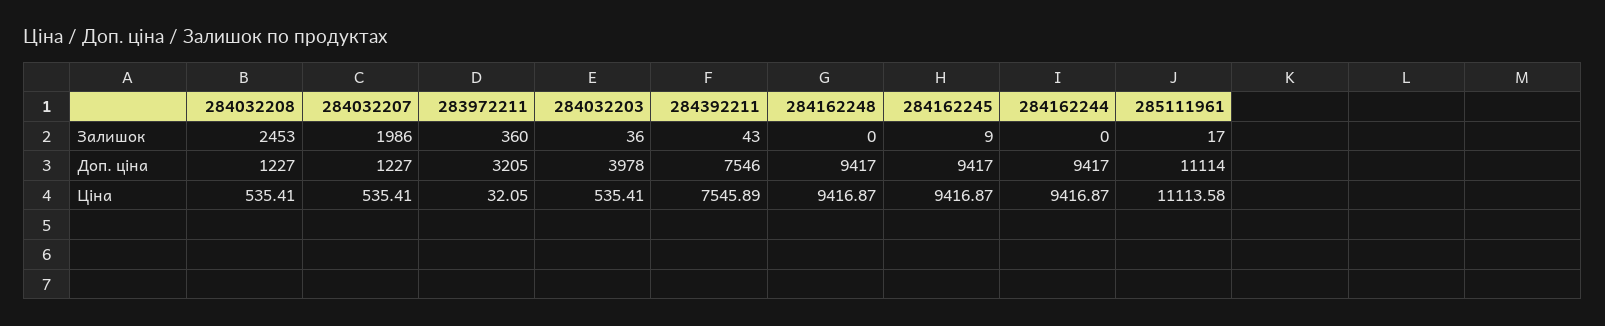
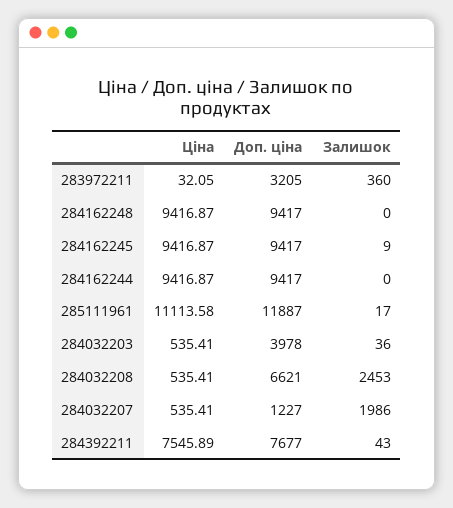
284032208, Доп. ціна: 1227 -> 6621
284392211, Доп. ціна: 7546 -> 7677
285111961, Доп. ціна: 11114 -> 11887

